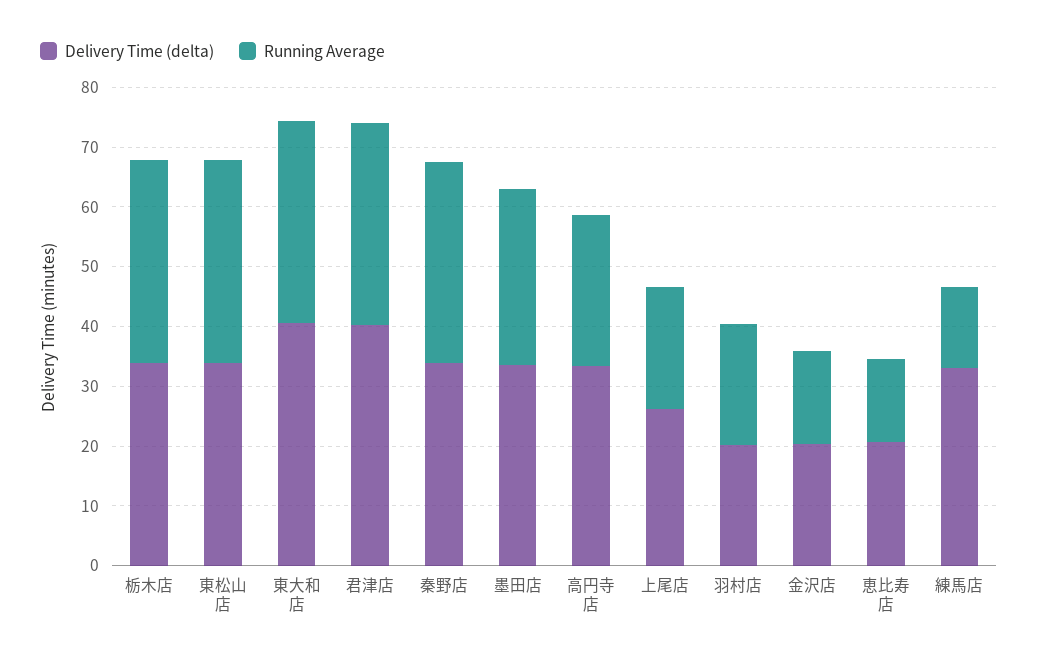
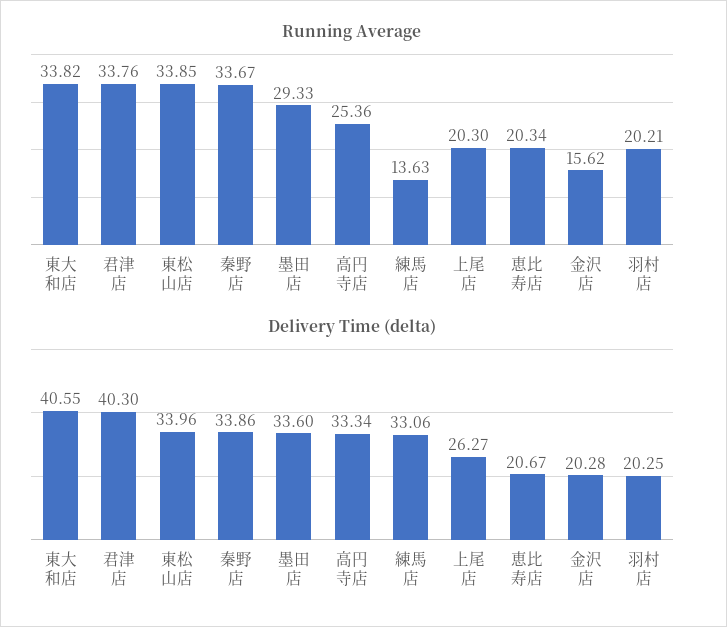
Delivery Time (delta), 栃木店: 34 -> none
Running Average, 栃木店: 34 -> none
Running Average, 恵比寿店: 14 -> 20.34

